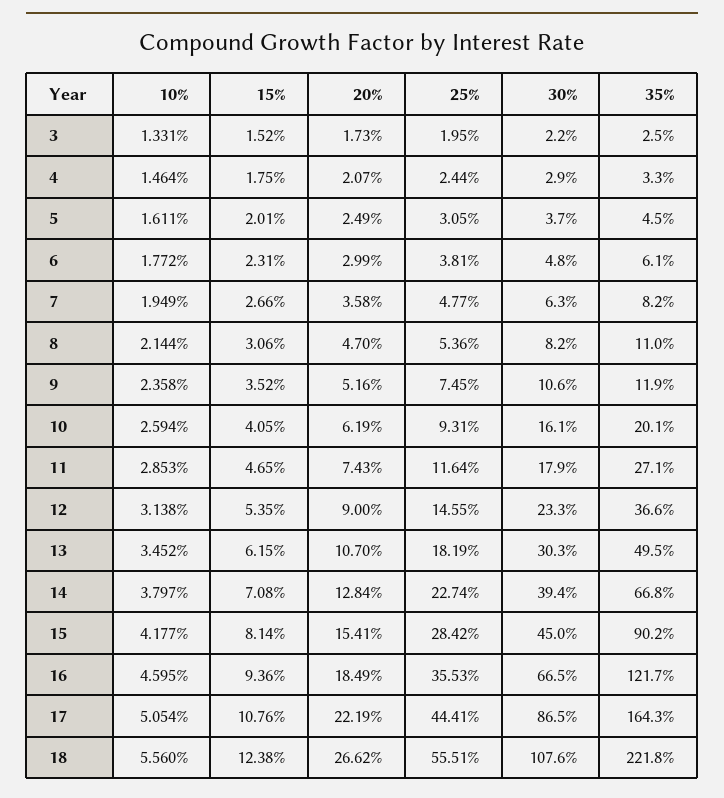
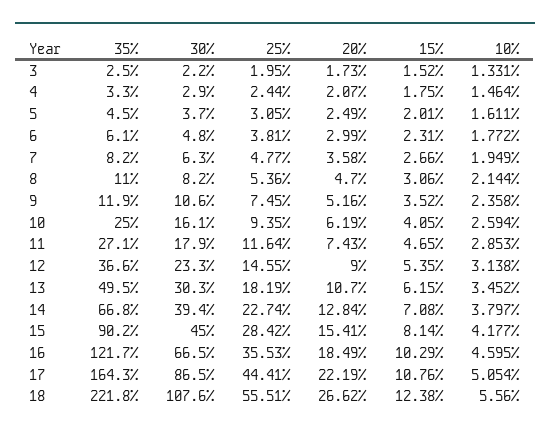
25%, 10: 9.31 -> 9.35
35%, 10: 20.1 -> 25
15%, 16: 9.36 -> 10.29

